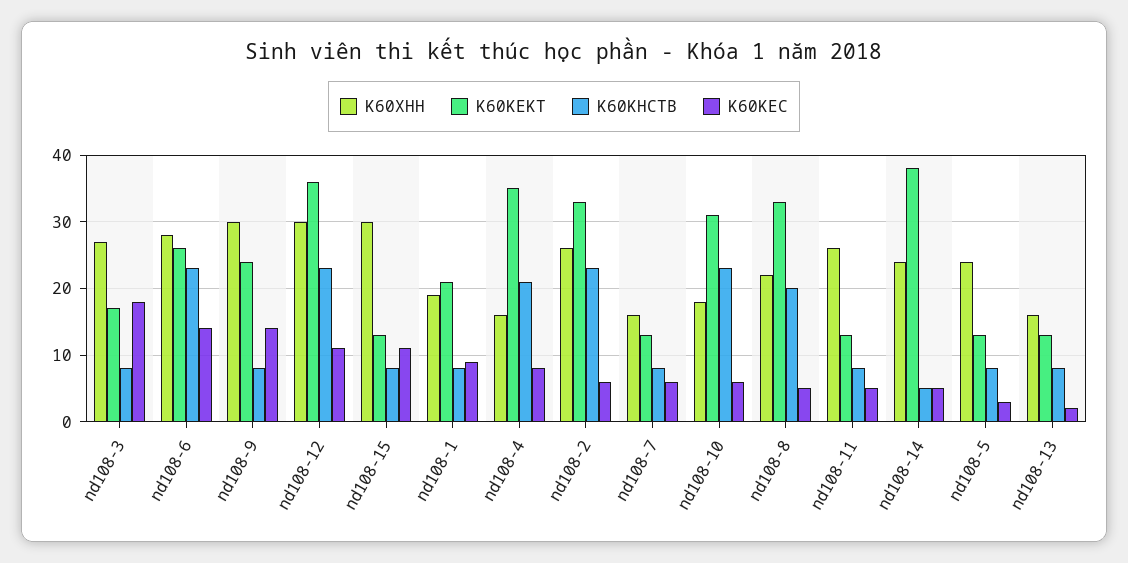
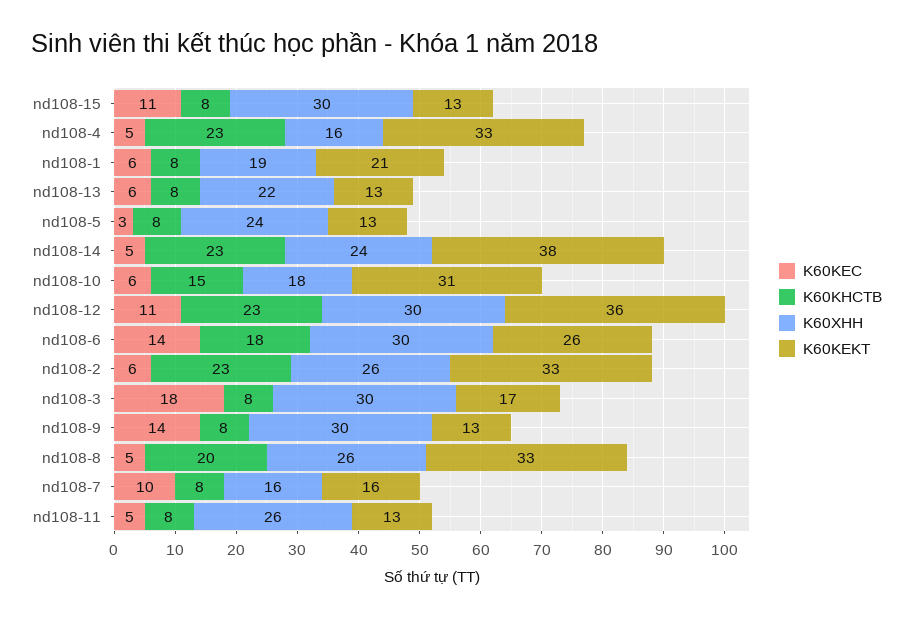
K60XHH, nd108-3: 27 -> 30
K60XHH, nd108-6: 28 -> 30
K60KHCTB, nd108-6: 23 -> 18
K60KEKT, nd108-9: 24 -> 13
K60KEC, nd108-1: 9 -> 6
K60KEKT, nd108-4: 35 -> 33
K60KHCTB, nd108-4: 21 -> 23
K60KEC, nd108-4: 8 -> 5
K60KEKT, nd108-7: 13 -> 16
K60KEC, nd108-7: 6 -> 10
K60KHCTB, nd108-10: 23 -> 15
K60XHH, nd108-8: 22 -> 26
K60KHCTB, nd108-14: 5 -> 23
K60XHH, nd108-13: 16 -> 22
K60KEC, nd108-13: 2 -> 6

